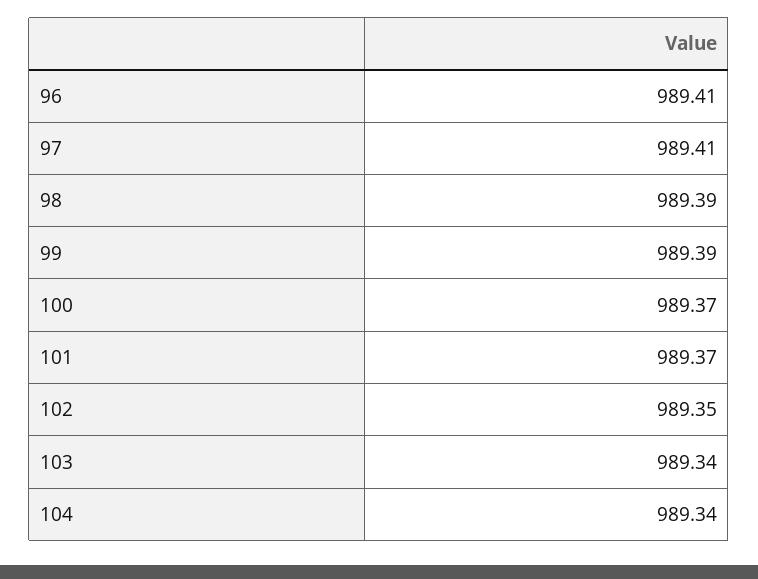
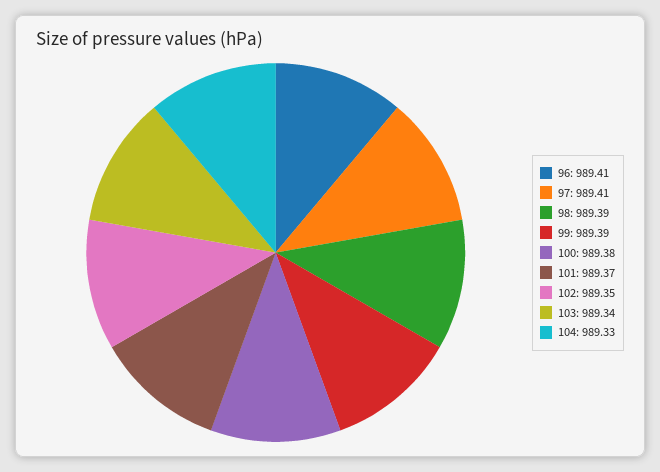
100: 989.37 -> 989.38
104: 989.34 -> 989.33

